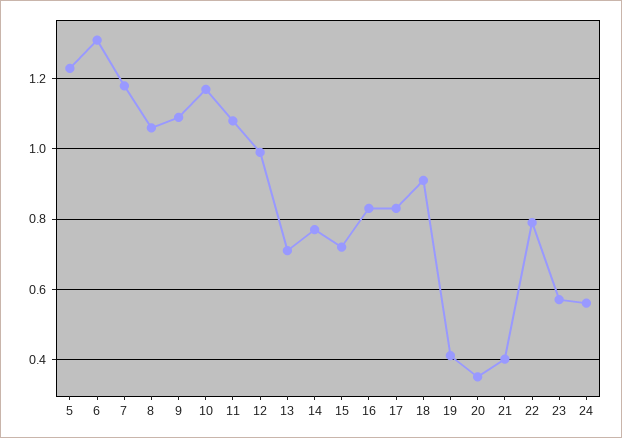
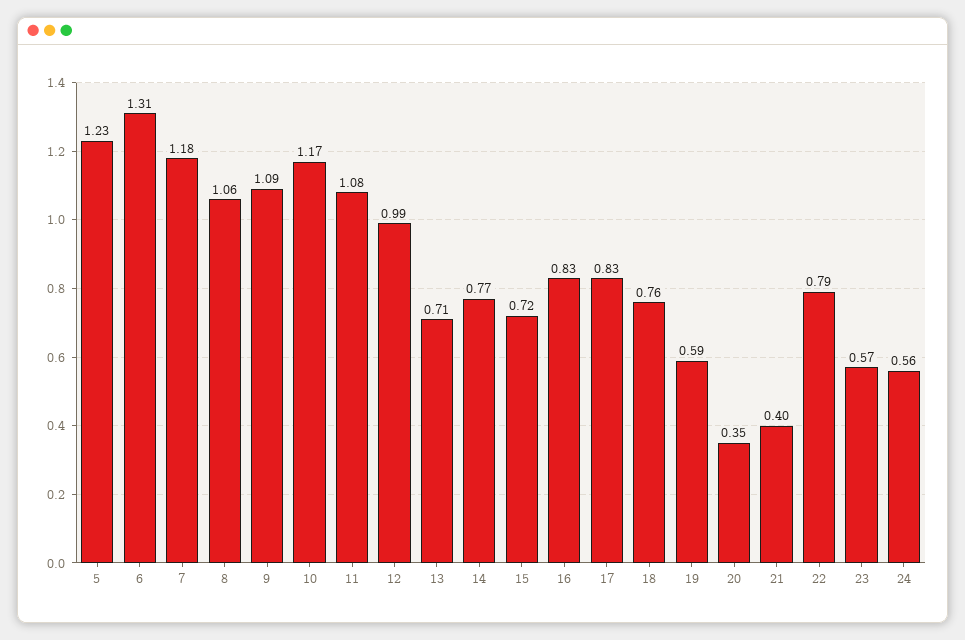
18: 0.9 -> 0.76
19: 0.4 -> 0.59

